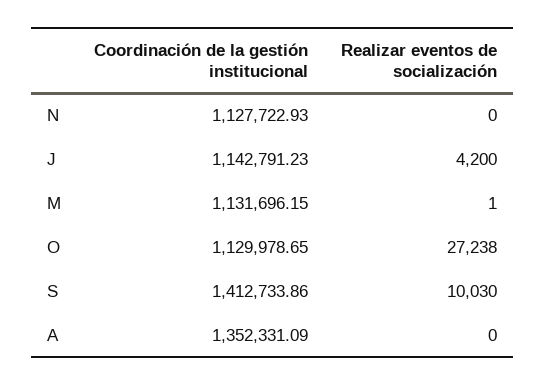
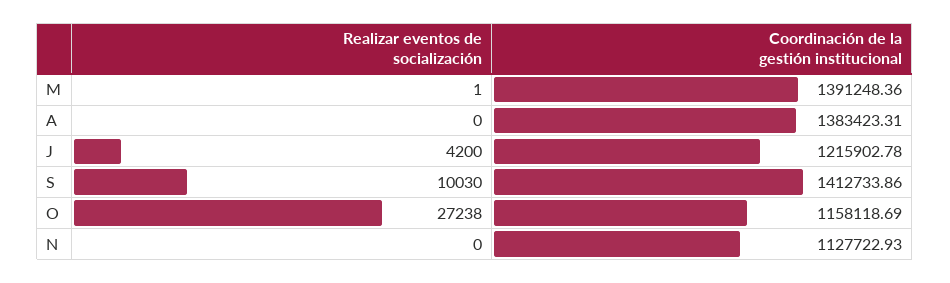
Coordinación de la gestión institucional, J: 1142791.23 -> 1215902.78
Coordinación de la gestión institucional, M: 1131696.15 -> 1391248.36
Coordinación de la gestión institucional, O: 1129978.65 -> 1158118.69
Coordinación de la gestión institucional, A: 1352331.09 -> 1383423.31

